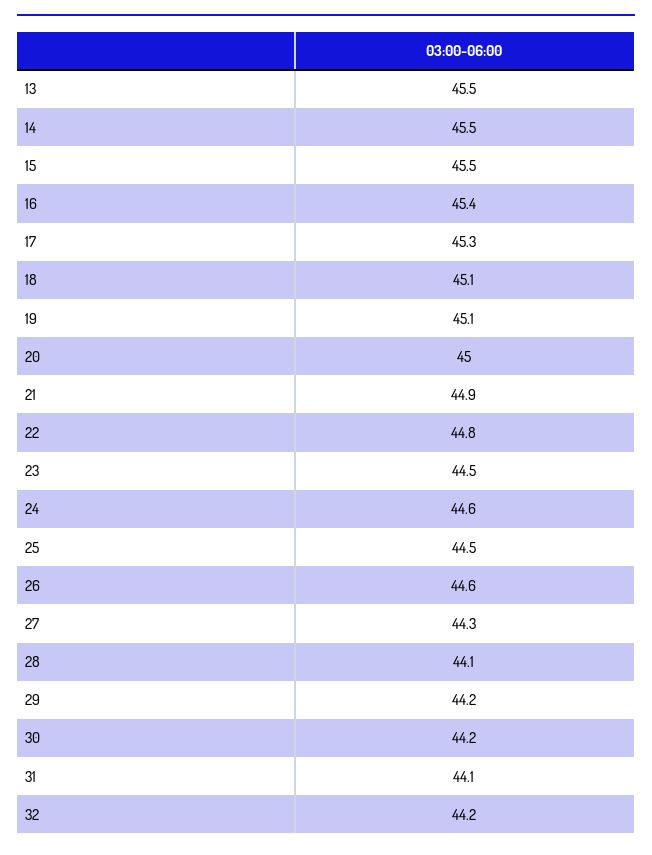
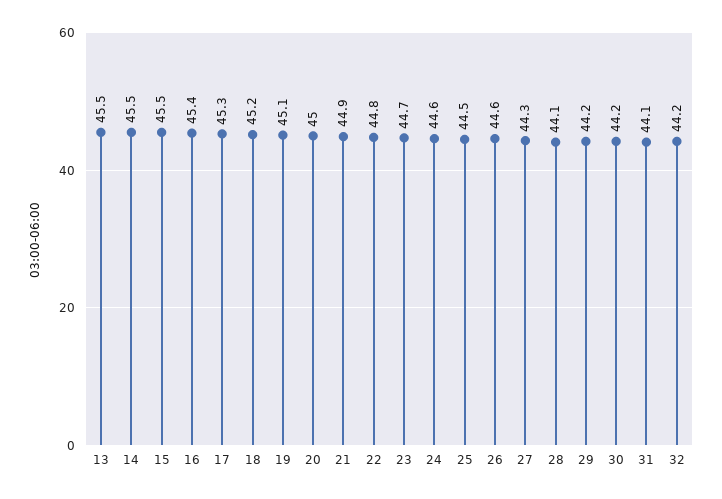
18: 45.1 -> 45.2
23: 44.5 -> 44.7

